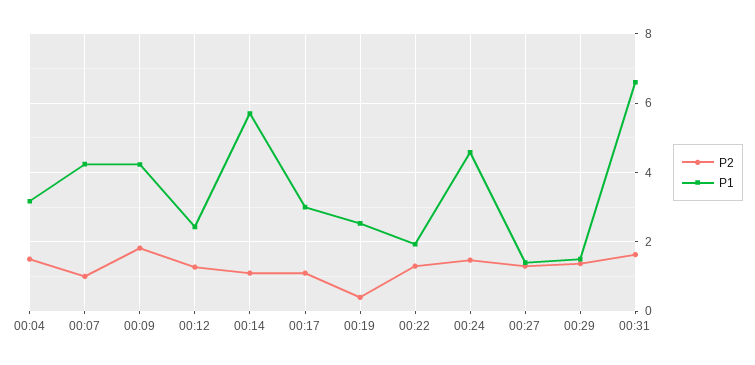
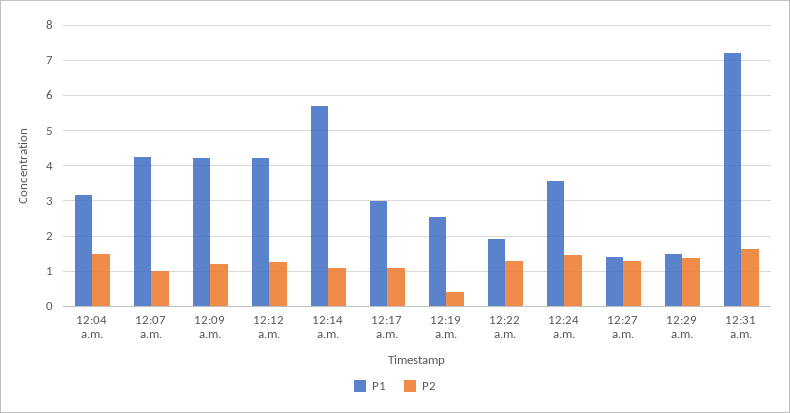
P2, 00:09: 1.8 -> 1.2
P1, 00:12: 2.4 -> 4.2
P1, 00:24: 4.6 -> 3.6
P1, 00:31: 6.6 -> 7.2

